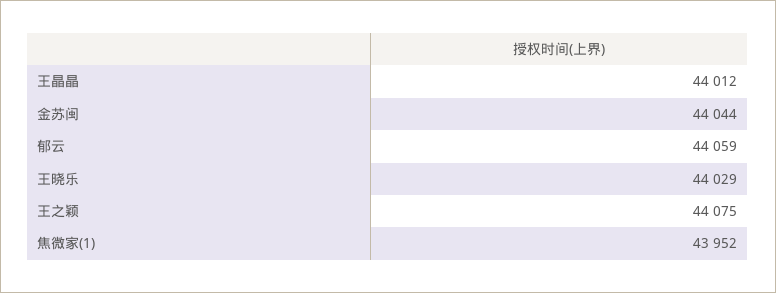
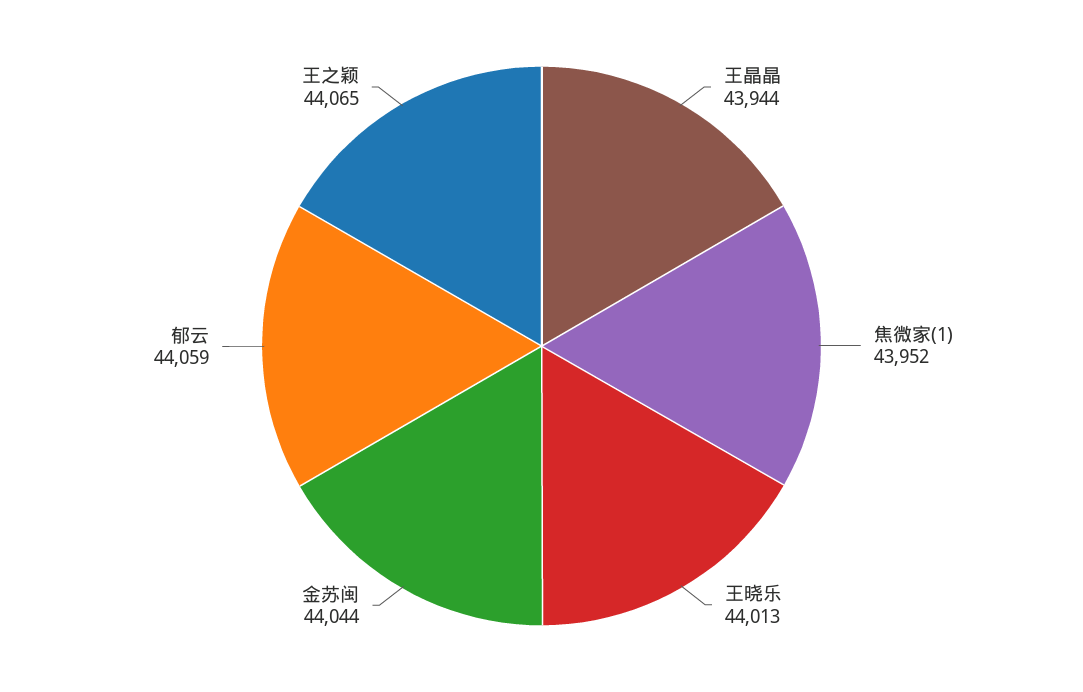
王晶晶: 44012 -> 43944
王晓乐: 44029 -> 44013
王之颖: 44075 -> 44065

